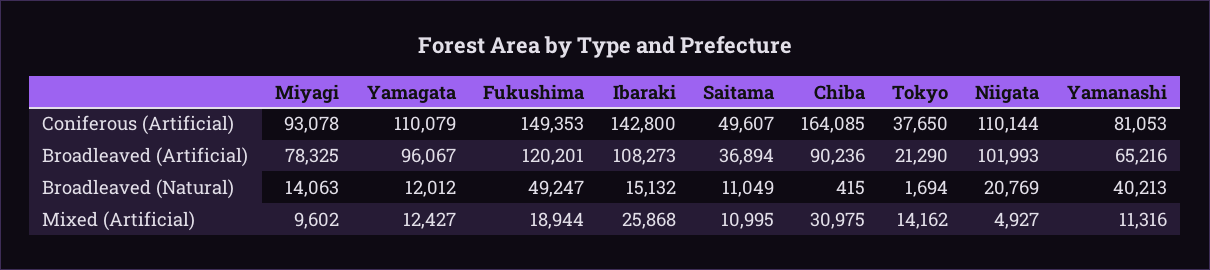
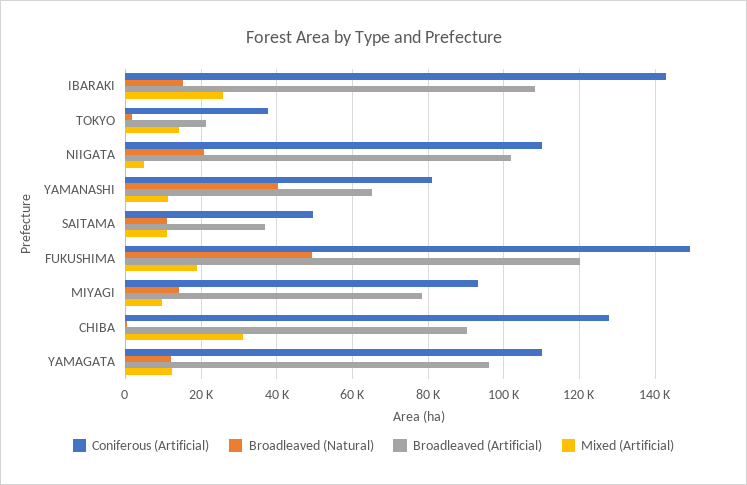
Coniferous (Artificial), Chiba: 164085 -> 128000

